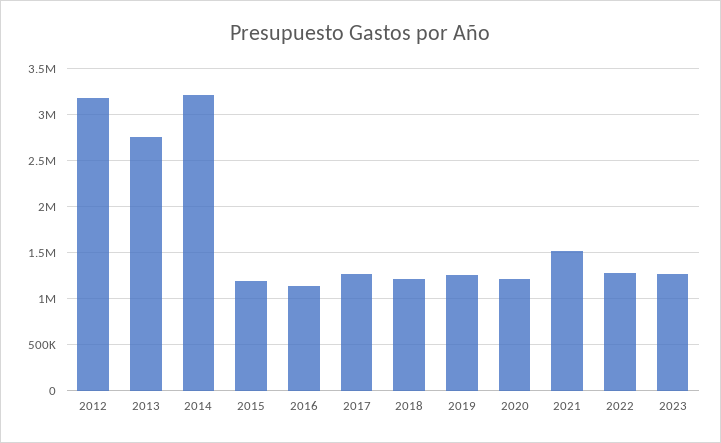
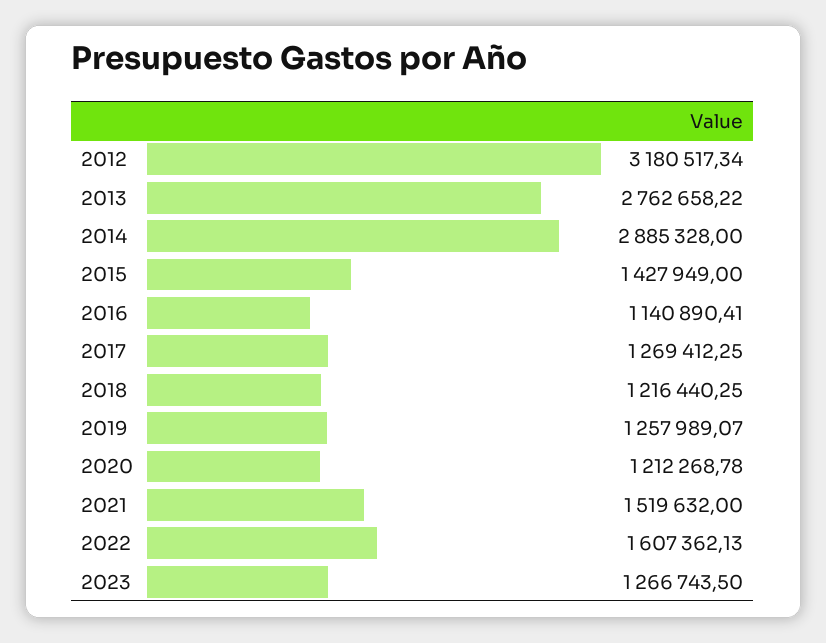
2014: 3200000 -> 2885328
2015: 1200000 -> 1427949
2022: 1300000 -> 1607362.13

